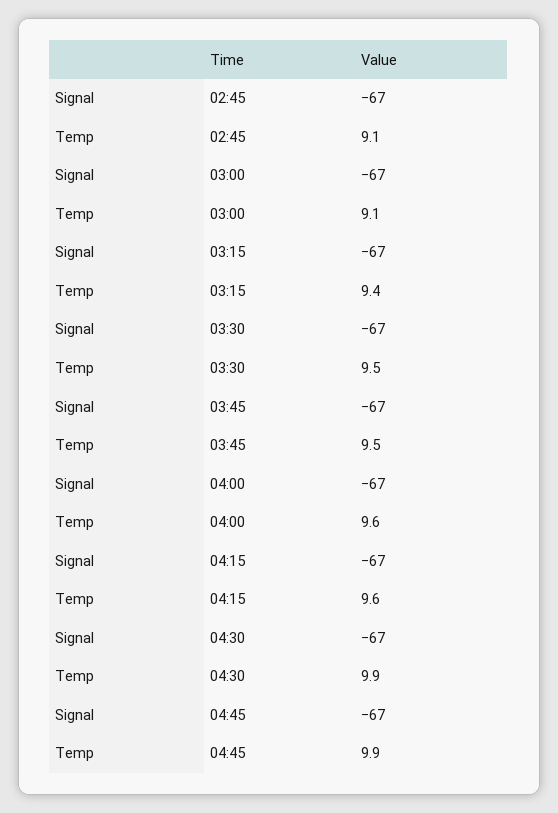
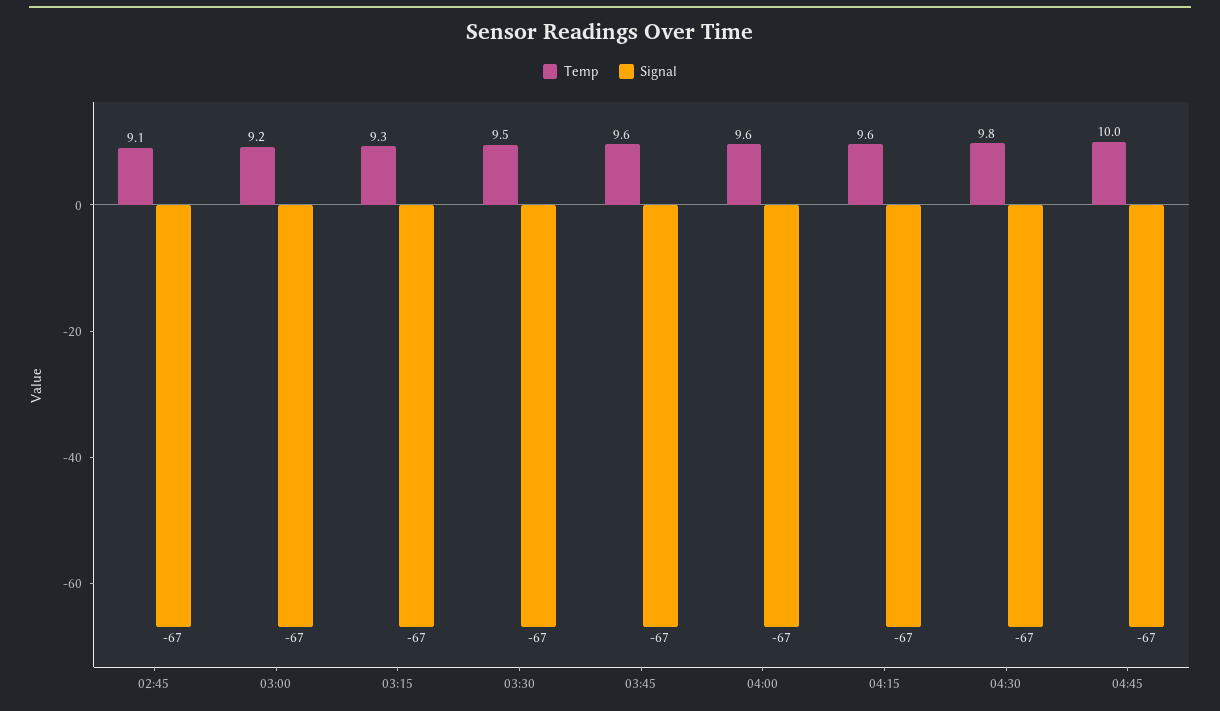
Temp, 03:00: 9.1 -> 9.2
Temp, 03:15: 9.4 -> 9.3
Temp, 03:45: 9.5 -> 9.6
Temp, 04:30: 9.9 -> 9.8
Temp, 04:45: 9.9 -> 10

